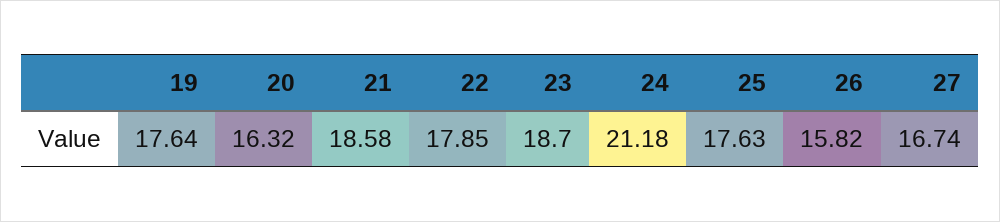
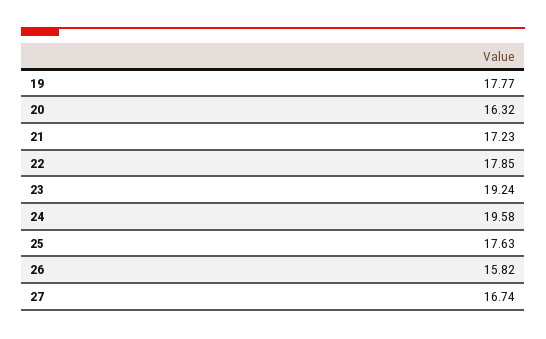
19: 17.64 -> 17.77
21: 18.58 -> 17.23
23: 18.7 -> 19.24
24: 21.18 -> 19.58

